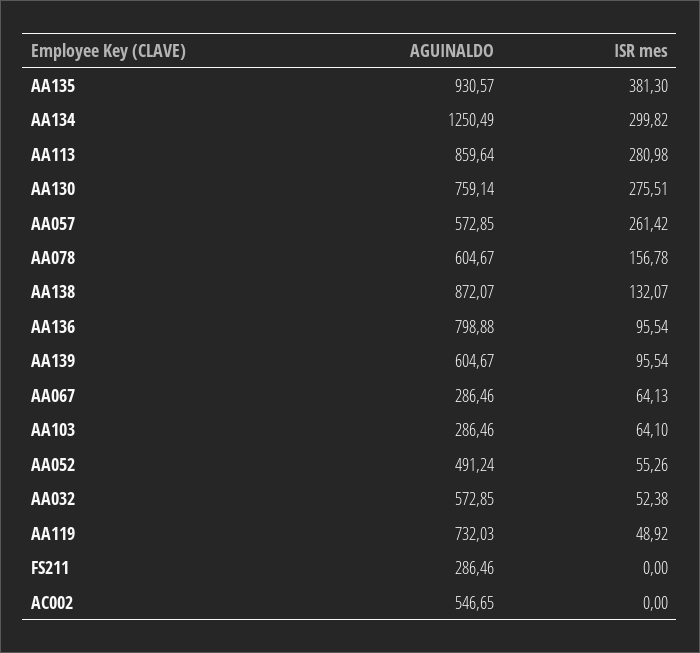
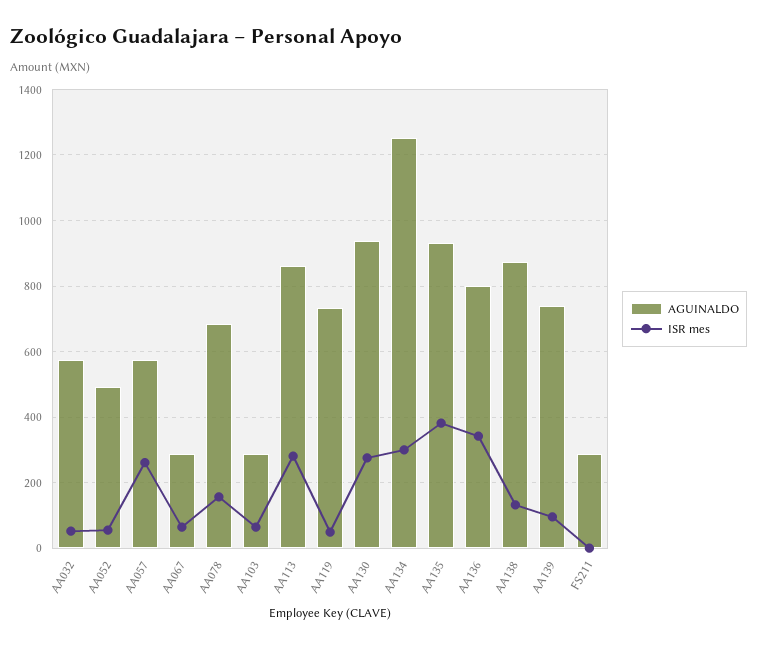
AGUINALDO, AA130: 759.14 -> 940
AGUINALDO, AA078: 604.67 -> 680
ISR mes, AA136: 95.54 -> 340
AGUINALDO, AA139: 604.67 -> 740
AGUINALDO, AC002: 546.65 -> none
ISR mes, AC002: 0 -> none

